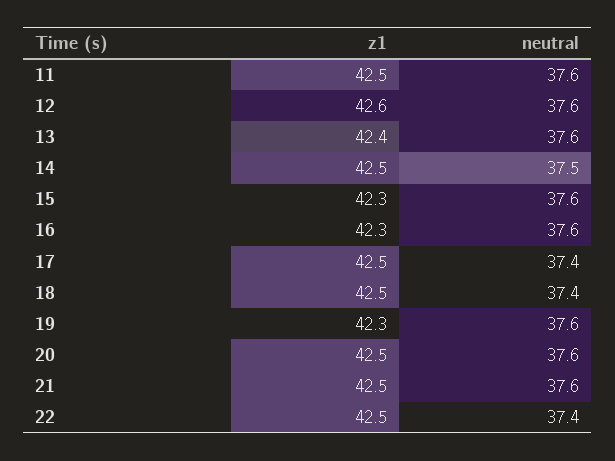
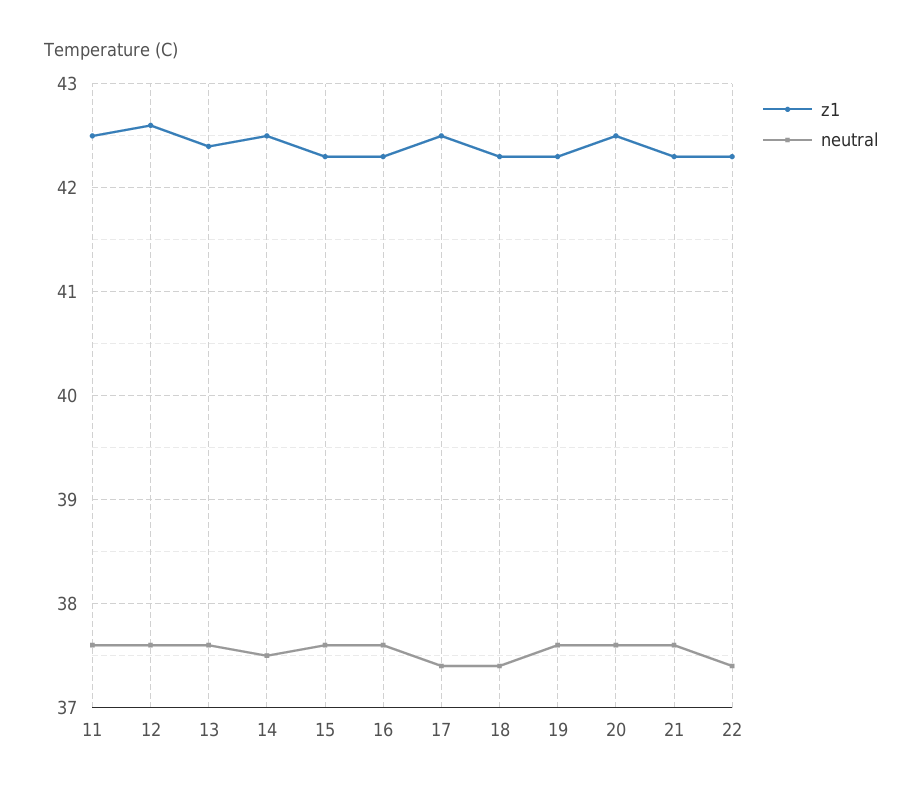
z1, 18: 42.5 -> 42.3
z1, 21: 42.5 -> 42.3
z1, 22: 42.5 -> 42.3

